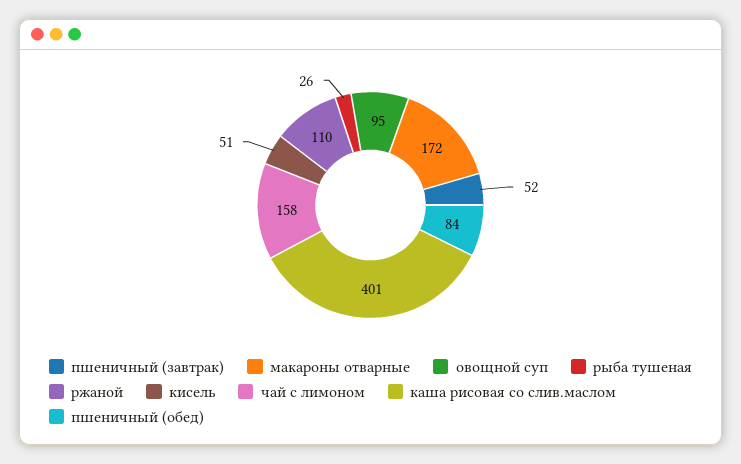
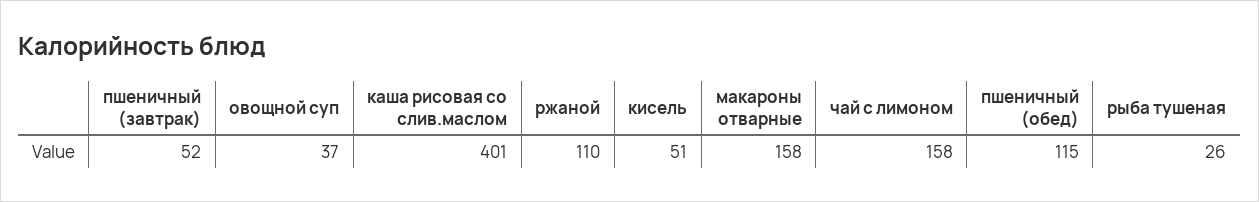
макароны отварные: 172 -> 158
овощной суп: 95 -> 37
пшеничный (обед): 84 -> 115

